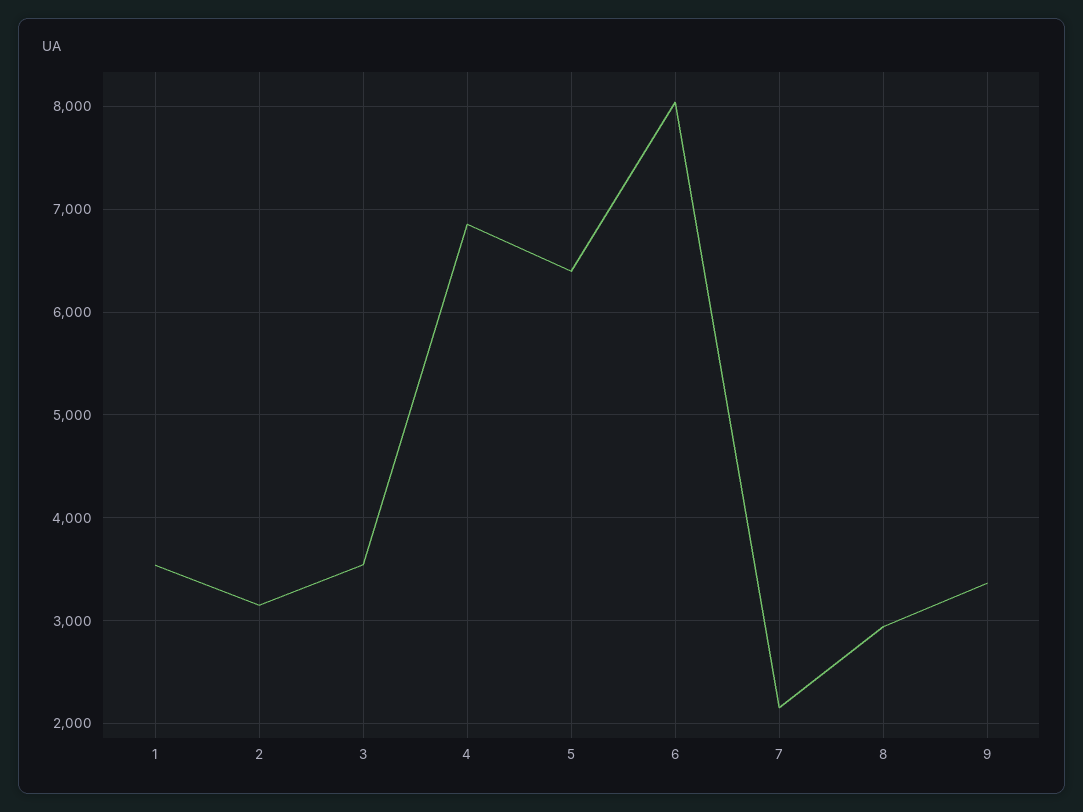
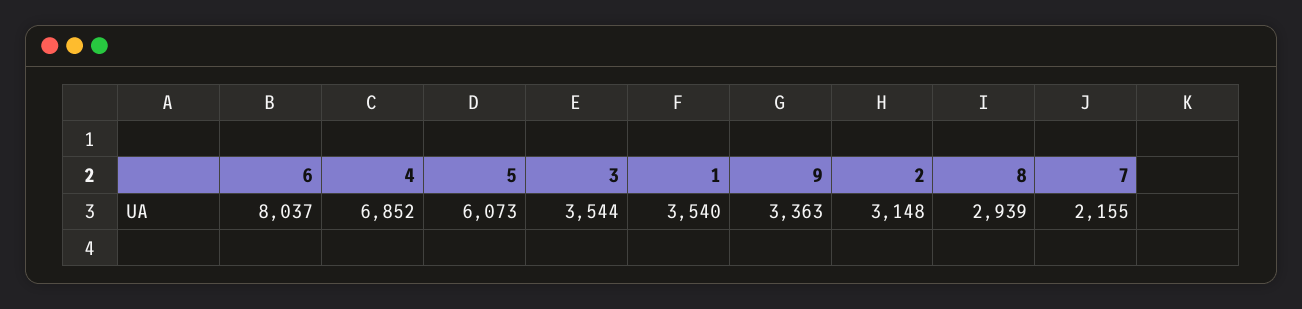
5: 6400 -> 6073

